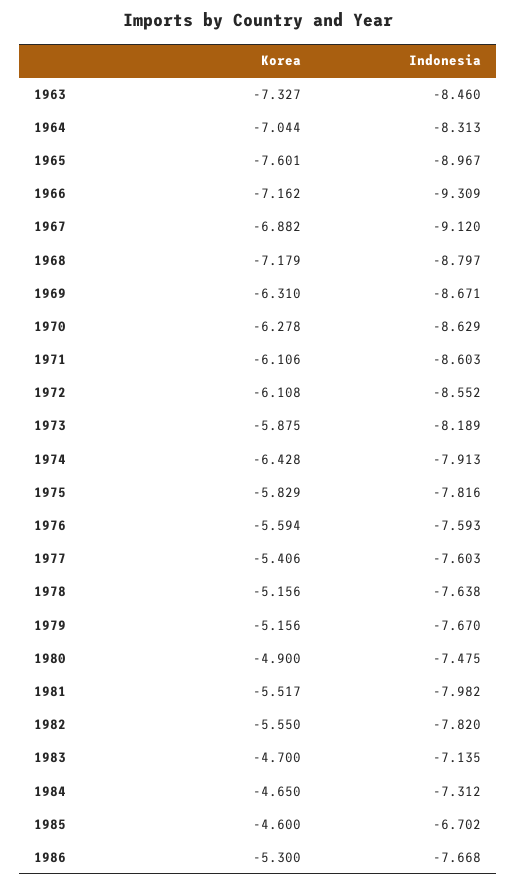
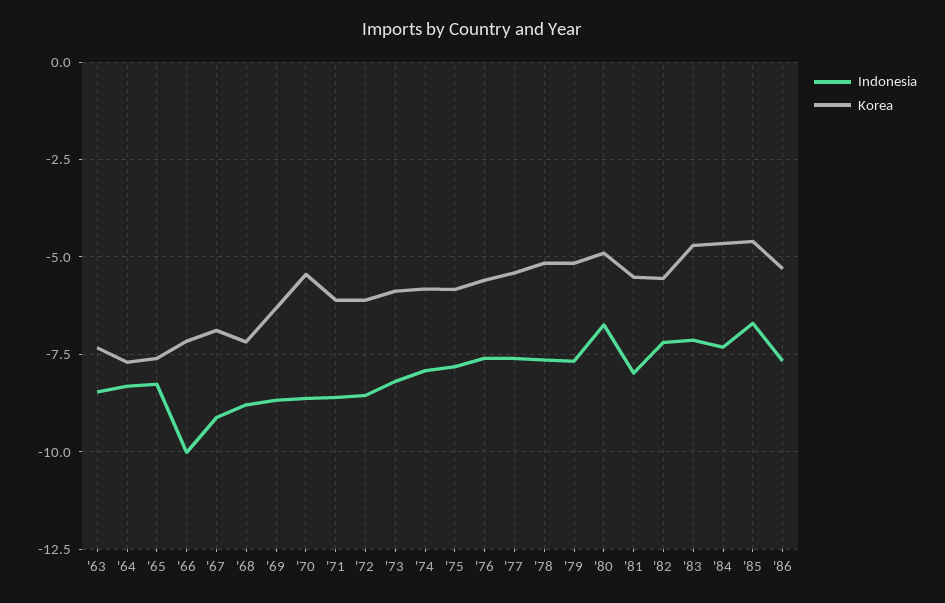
Korea, 1964: -7.044 -> -7.75
Indonesia, 1965: -8.967 -> -8.25
Indonesia, 1966: -9.309 -> -10
Korea, 1970: -6.278 -> -5.5
Korea, 1974: -6.428 -> -5.75
Indonesia, 1980: -7.475 -> -6.75
Indonesia, 1982: -7.82 -> -7.25

